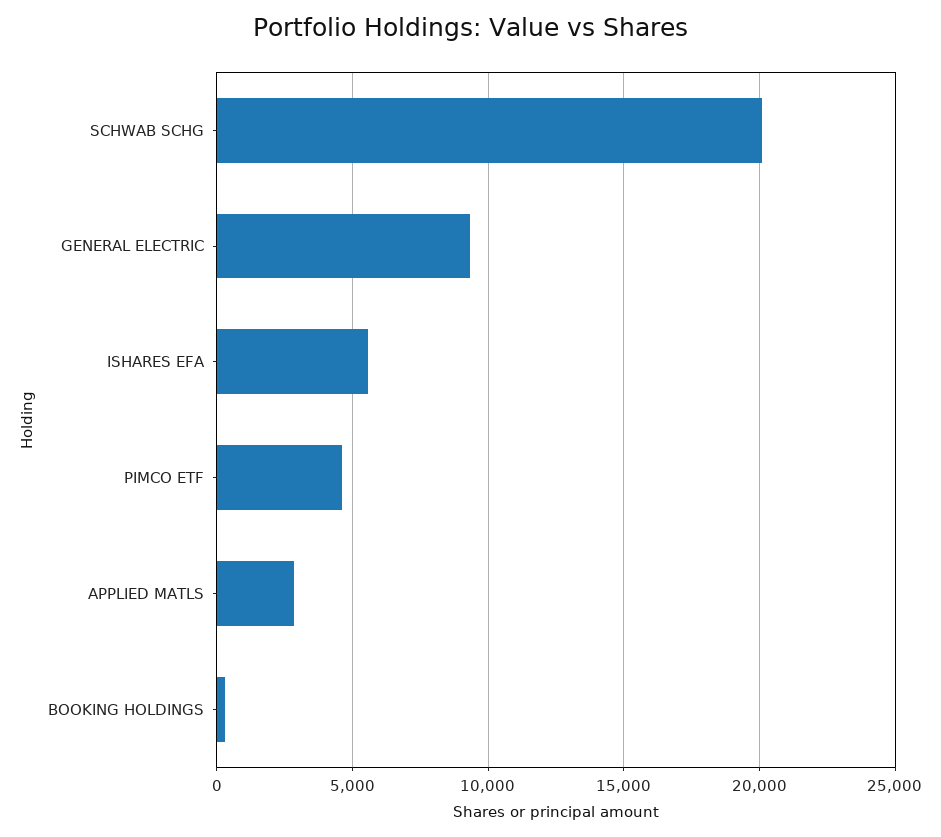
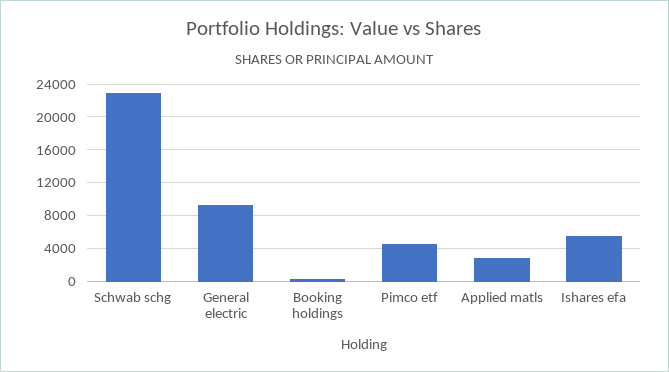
SCHWAB SCHG: 20000 -> 23000

